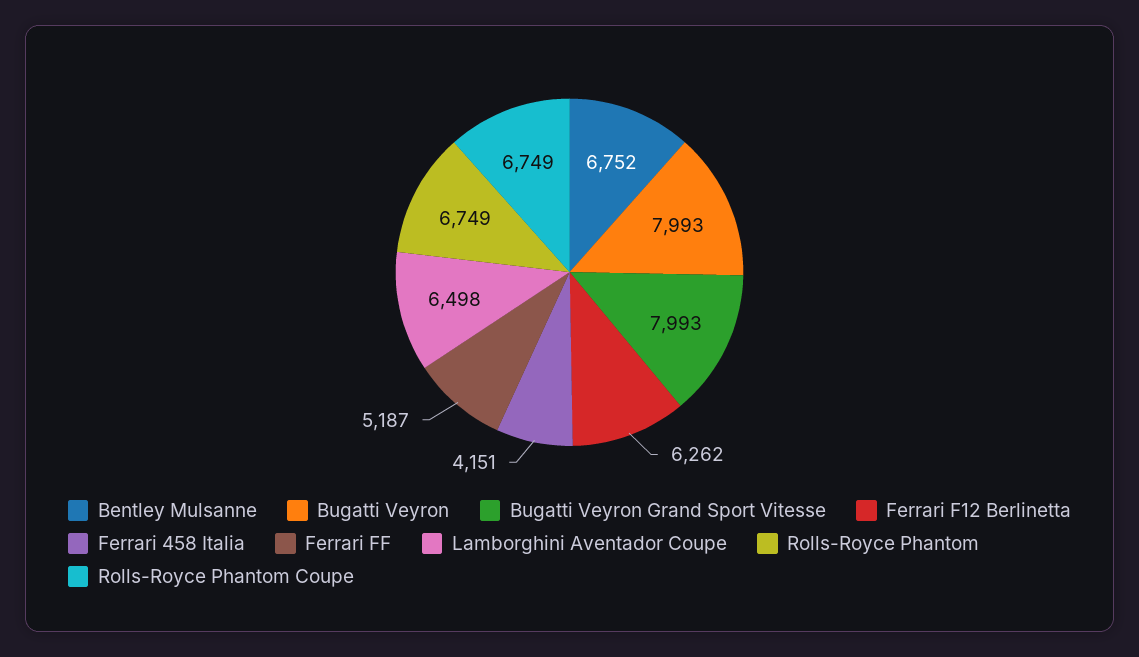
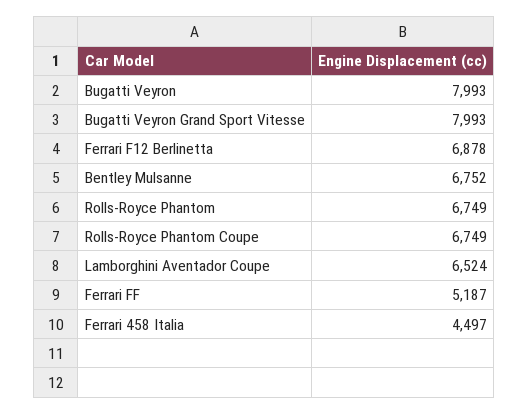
Ferrari F12 Berlinetta: 6262 -> 6878
Ferrari 458 Italia: 4151 -> 4497
Lamborghini Aventador Coupe: 6498 -> 6524

